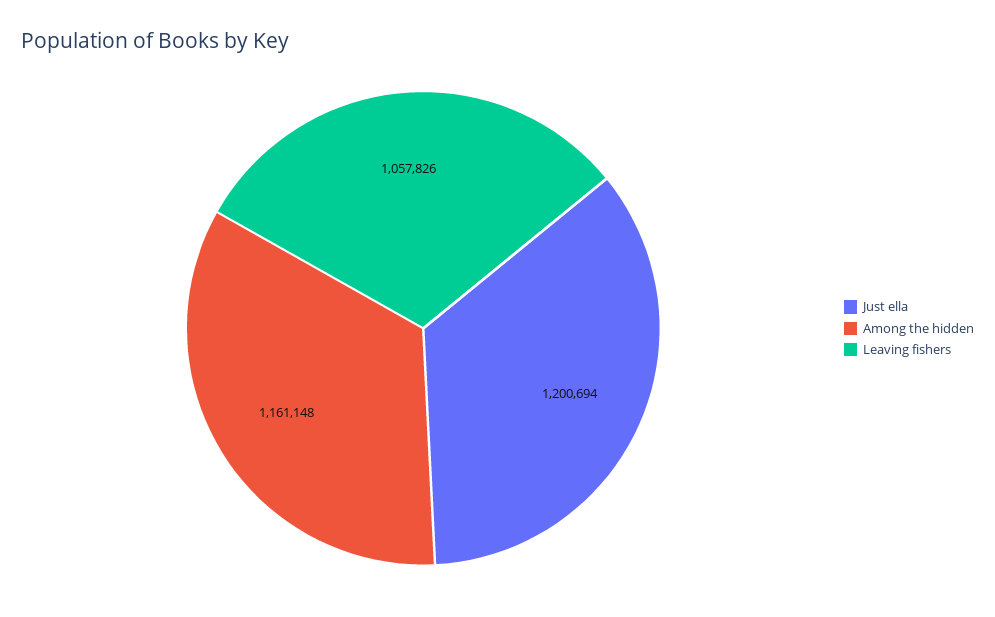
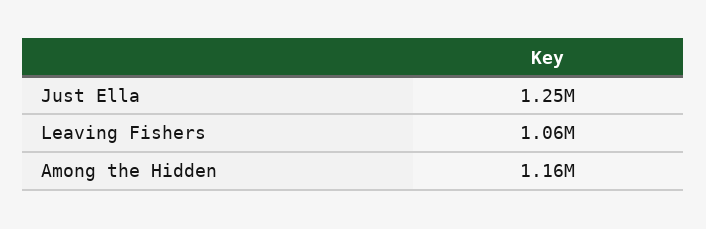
Just ella: 1200694 -> 1250000

